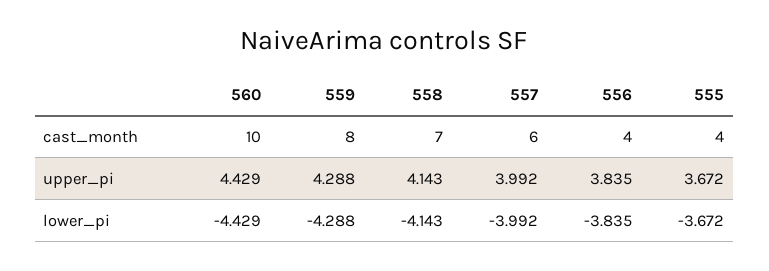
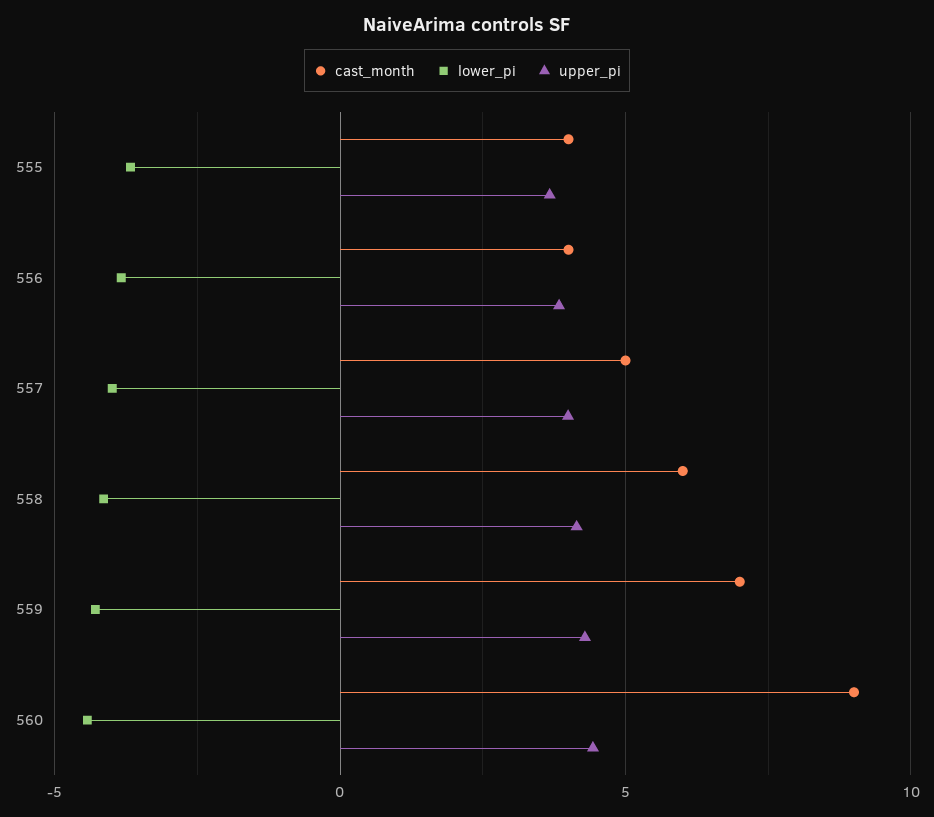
cast_month, 560: 10 -> 9
cast_month, 559: 8 -> 7
cast_month, 558: 7 -> 6
cast_month, 557: 6 -> 5

